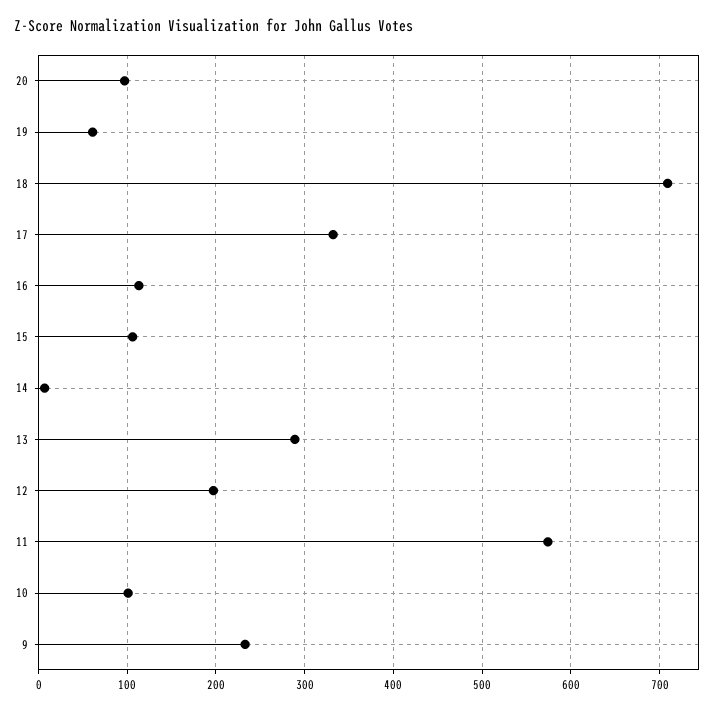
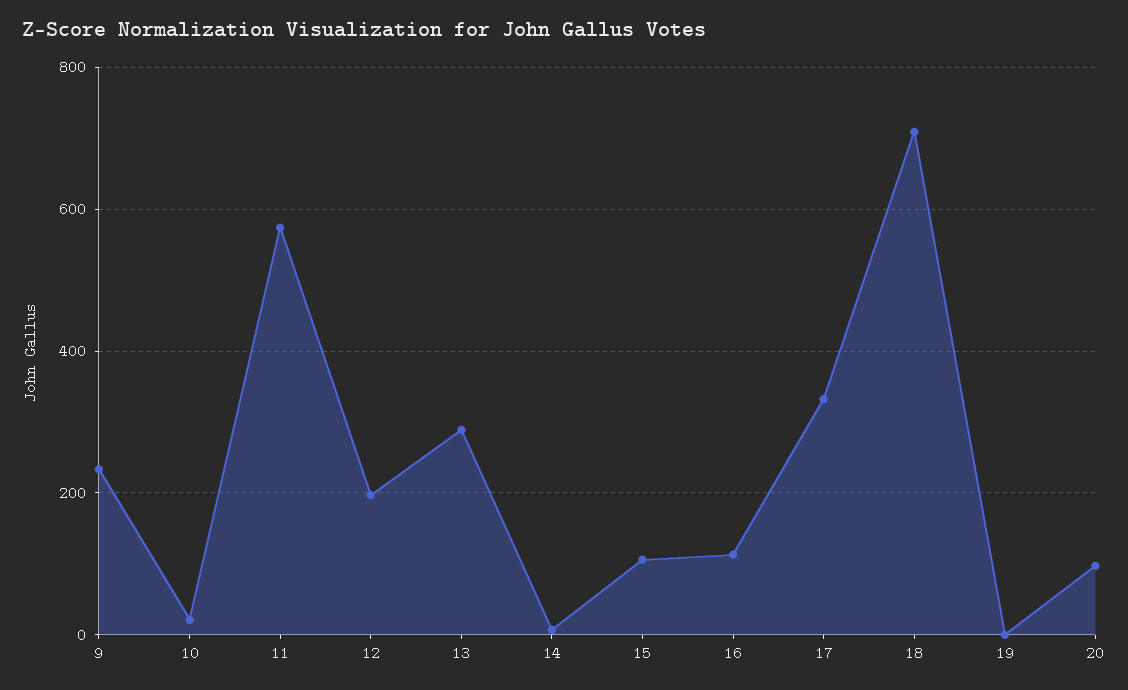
19: 60 -> 0
10: 100 -> 20

